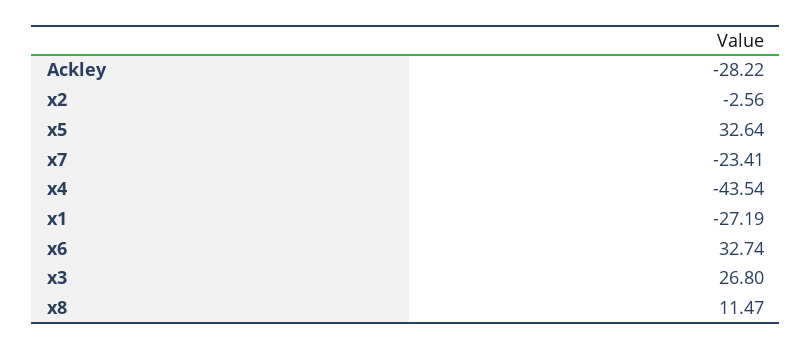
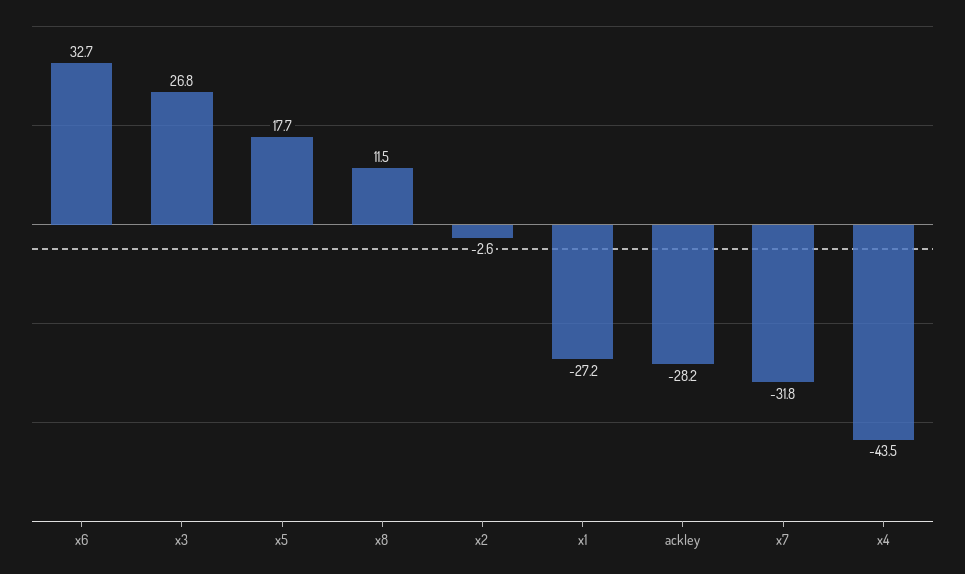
x5: 32.64 -> 17.7
x7: -23.41 -> -31.8

